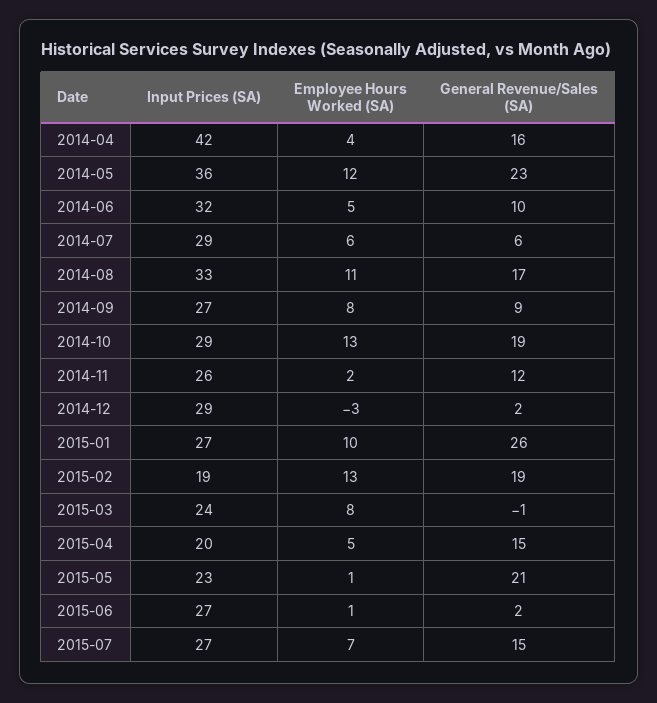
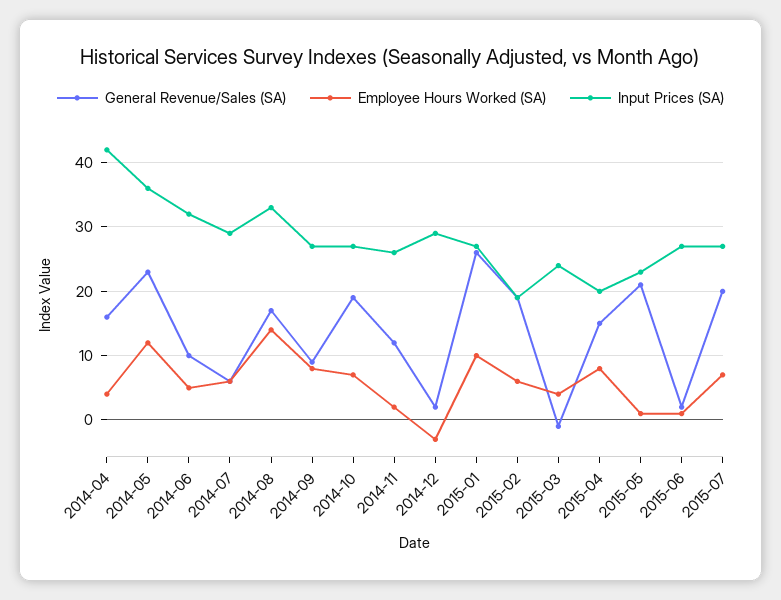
Employee Hours Worked (SA), 2014-08: 11 -> 14
Input Prices (SA), 2014-10: 29 -> 27
Employee Hours Worked (SA), 2014-10: 13 -> 7
Employee Hours Worked (SA), 2015-02: 13 -> 6
Employee Hours Worked (SA), 2015-03: 8 -> 4
Employee Hours Worked (SA), 2015-04: 5 -> 8
General Revenue/Sales (SA), 2015-07: 15 -> 20

